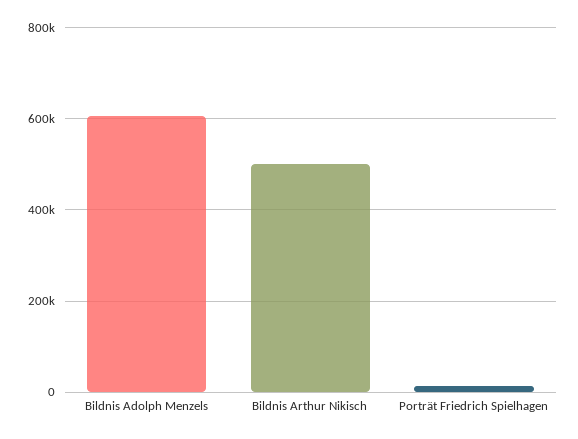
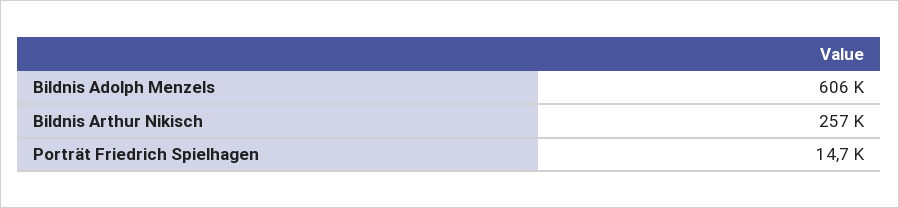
Bildnis Arthur Nikisch: 500000 -> 257000

